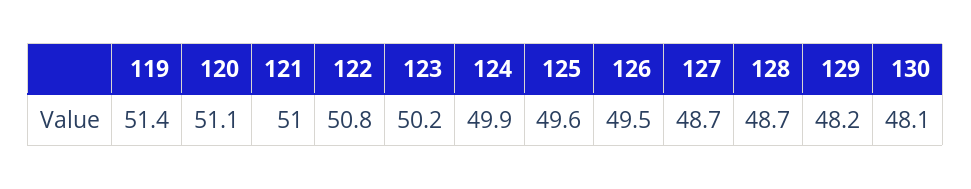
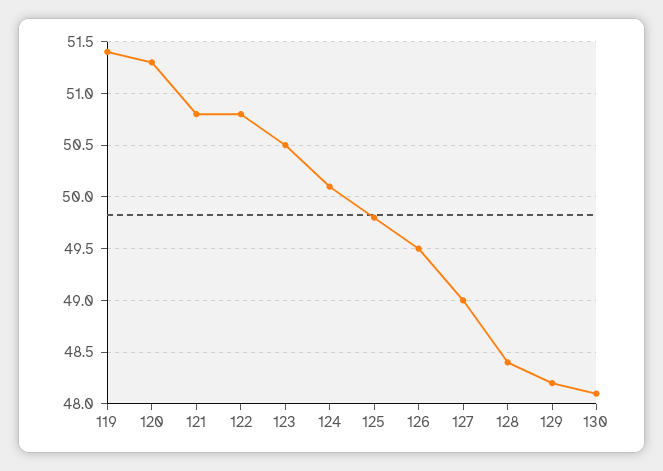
120: 51.1 -> 51.3
121: 51 -> 50.8
123: 50.2 -> 50.5
124: 49.9 -> 50.1
125: 49.6 -> 49.8
127: 48.7 -> 49
128: 48.7 -> 48.4

